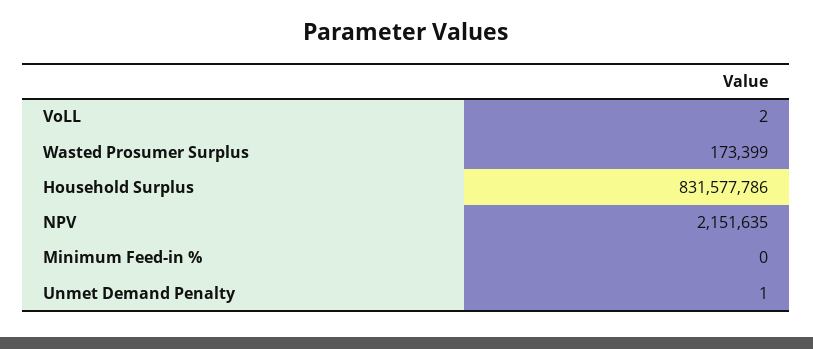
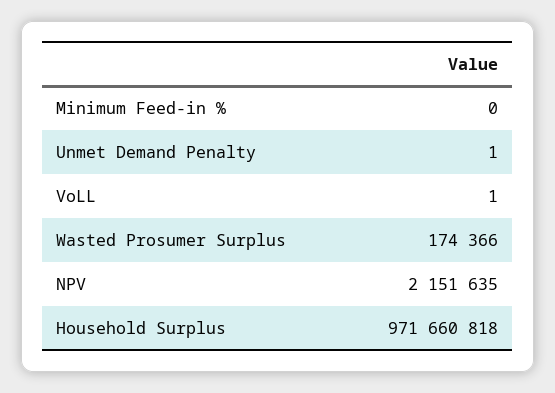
VoLL: 2 -> 1
Wasted Prosumer Surplus: 173399 -> 174366
Household Surplus: 831577786 -> 971660818

